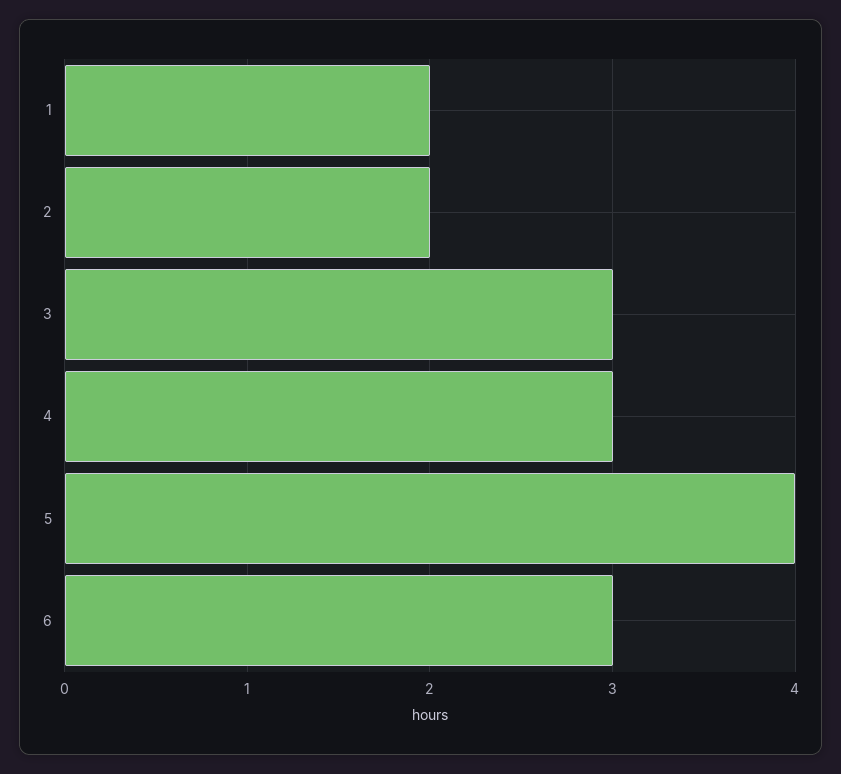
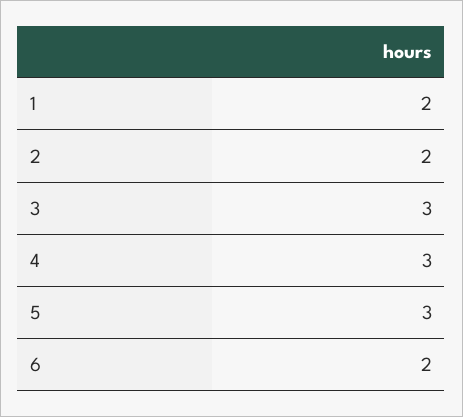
5: 4 -> 3
6: 3 -> 2

